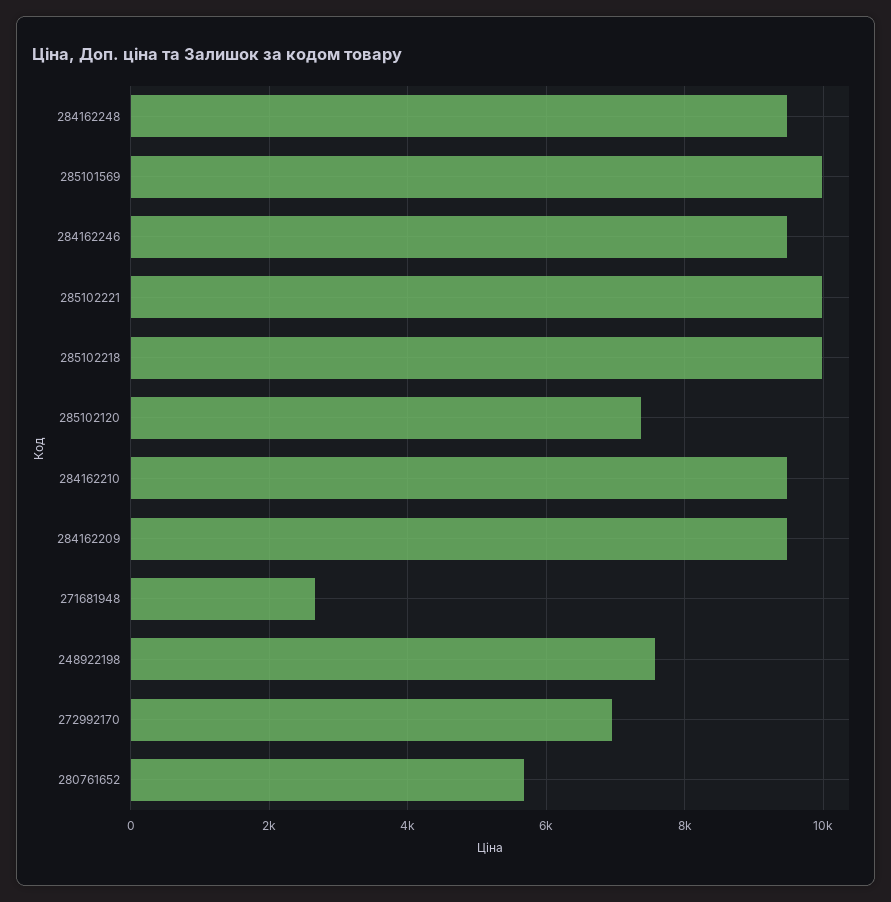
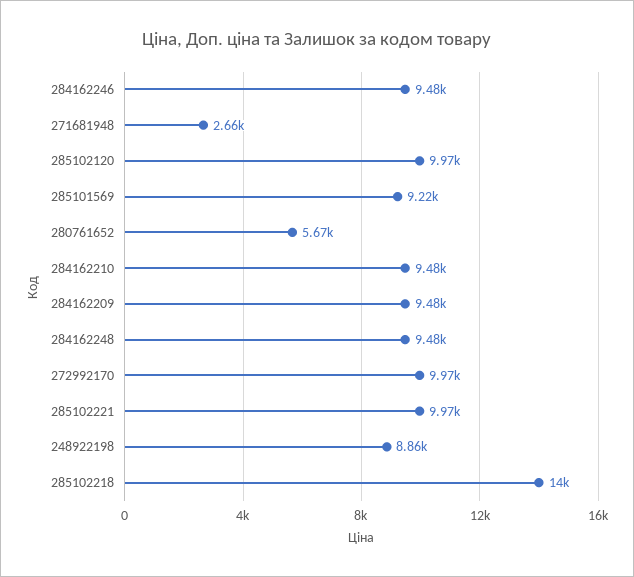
285101569: 10000 -> 9220
285102218: 10000 -> 14000
285102120: 7400 -> 9970
248922198: 7600 -> 8860
272992170: 7000 -> 9970

